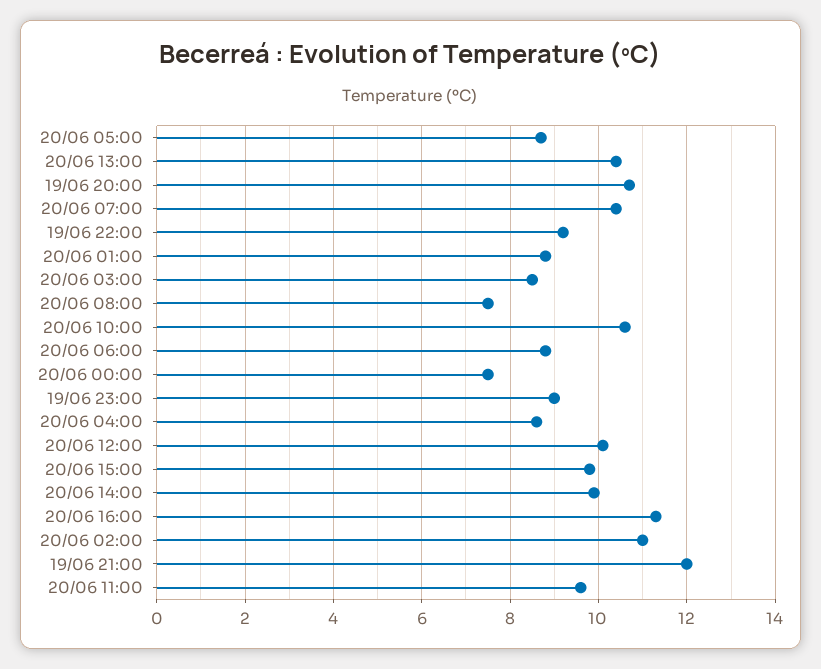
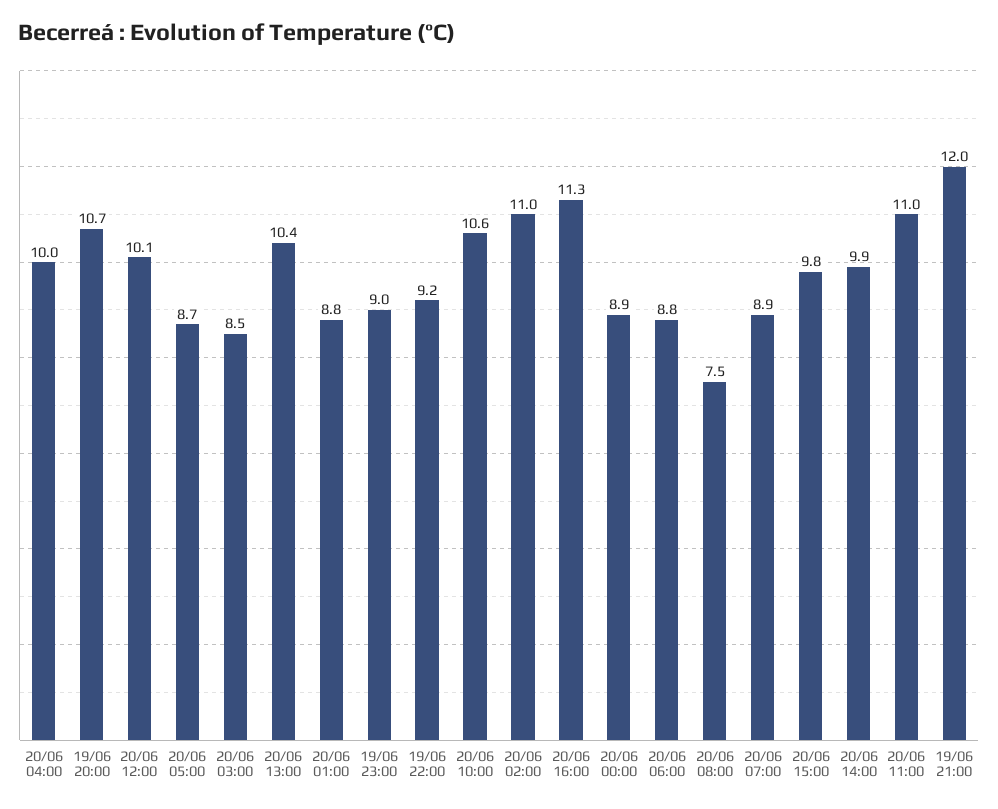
20/06 07:00: 10.5 -> 8.9
20/06 00:00: 7.5 -> 8.9
20/06 04:00: 8.5 -> 10
20/06 11:00: 9.5 -> 11

